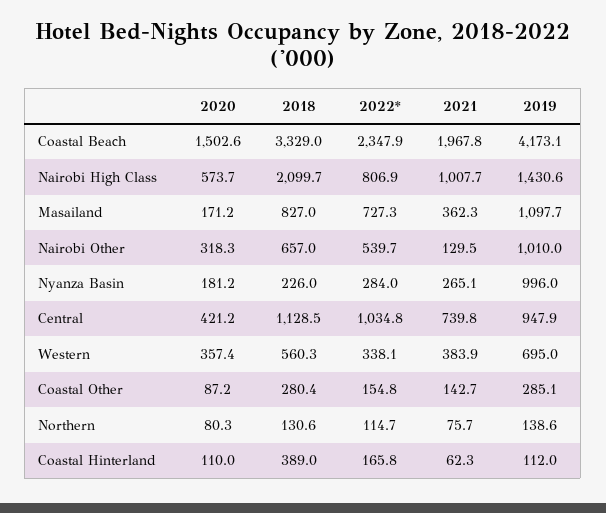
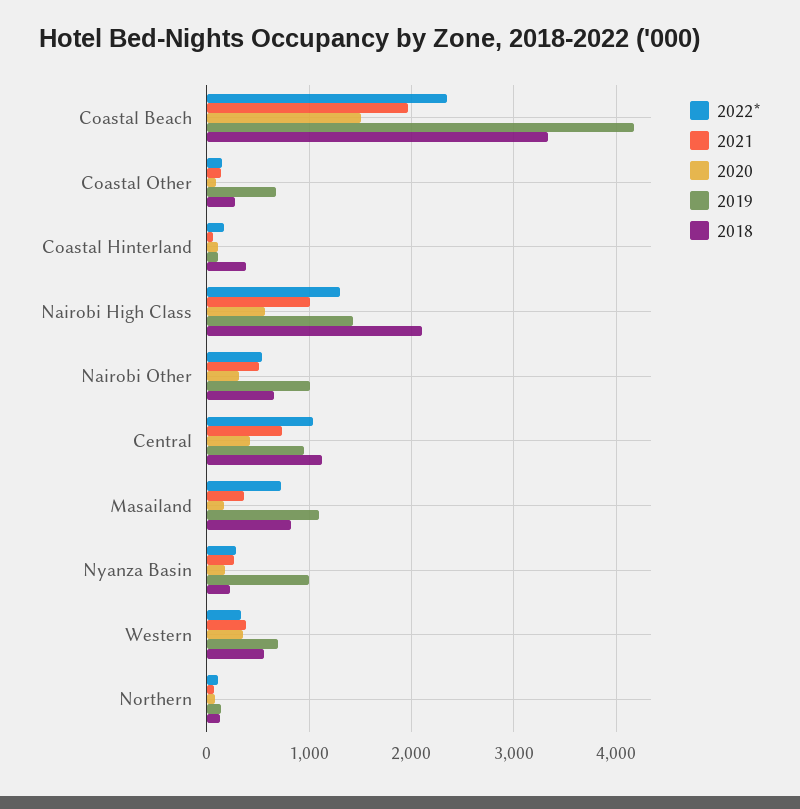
2022*, Nairobi High Class: 806.9 -> 1300
2021, Nairobi Other: 129.5 -> 500
2019, Coastal Other: 285.1 -> 700

